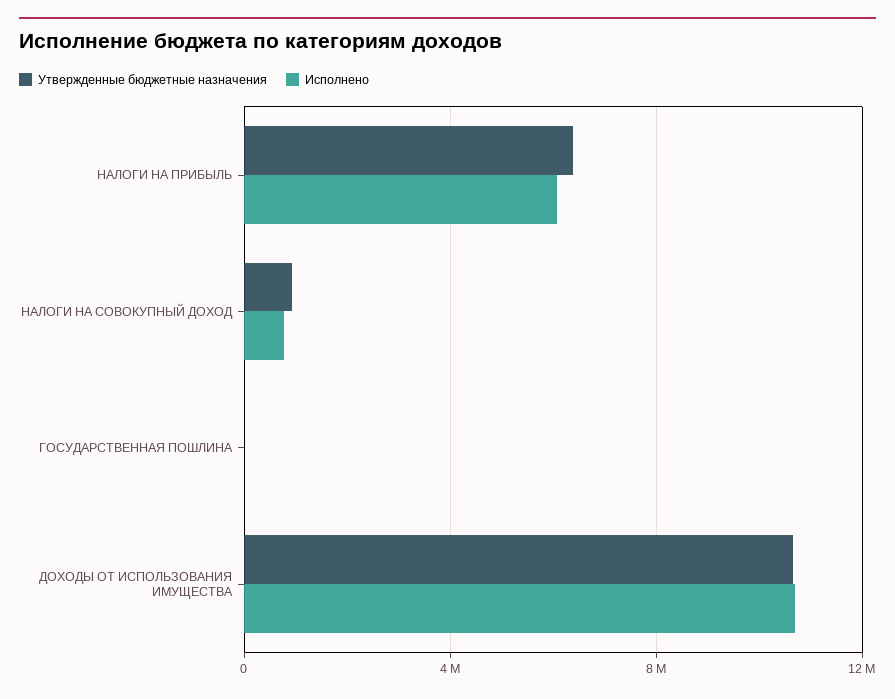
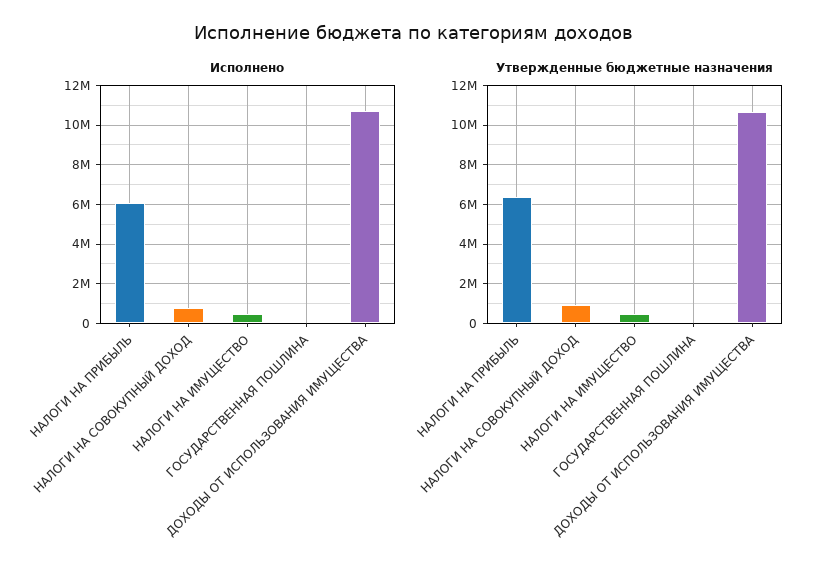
Исполнено, НАЛОГИ НА ИМУЩЕСТВО: none -> 500000
Утвержденные бюджетные назначения, НАЛОГИ НА ИМУЩЕСТВО: none -> 500000

